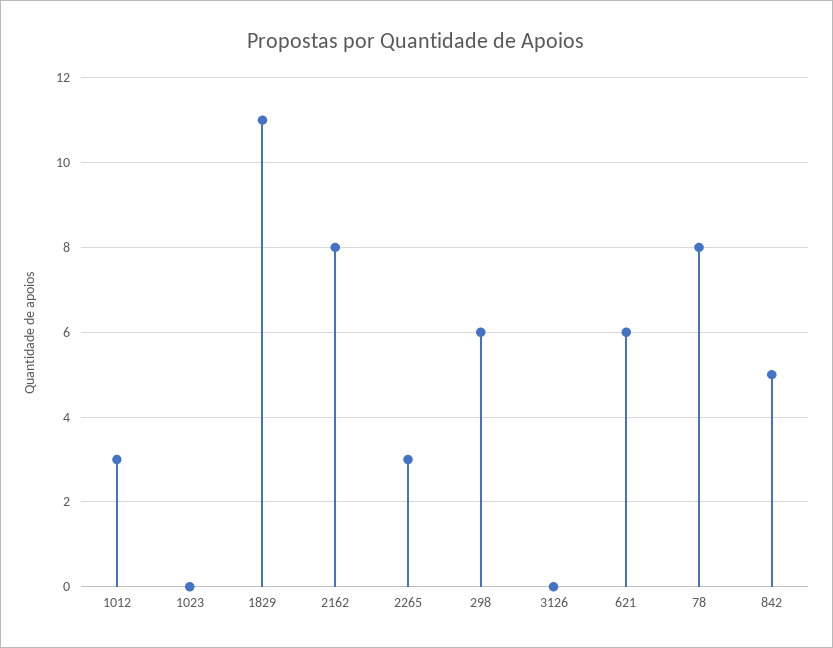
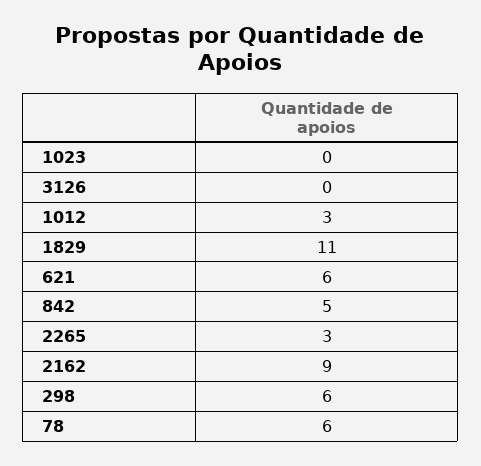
2162: 8 -> 9
78: 8 -> 6

